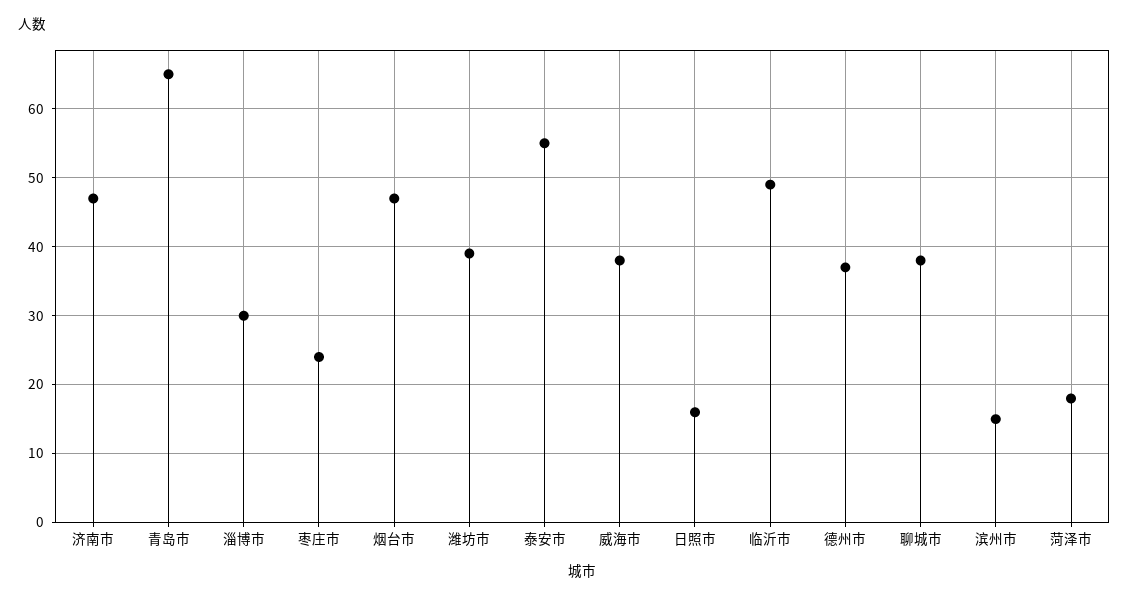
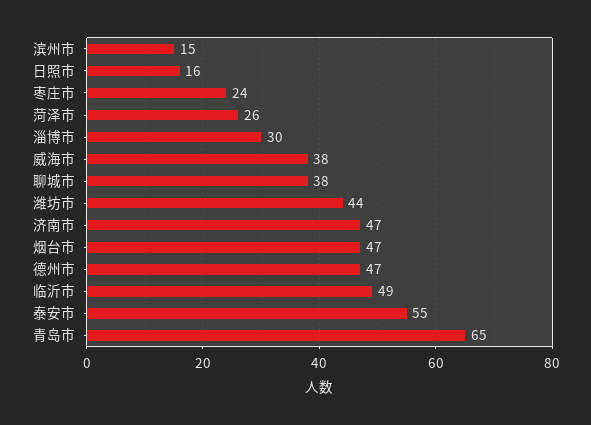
潍坊市: 39 -> 44
德州市: 37 -> 47
菏泽市: 18 -> 26

